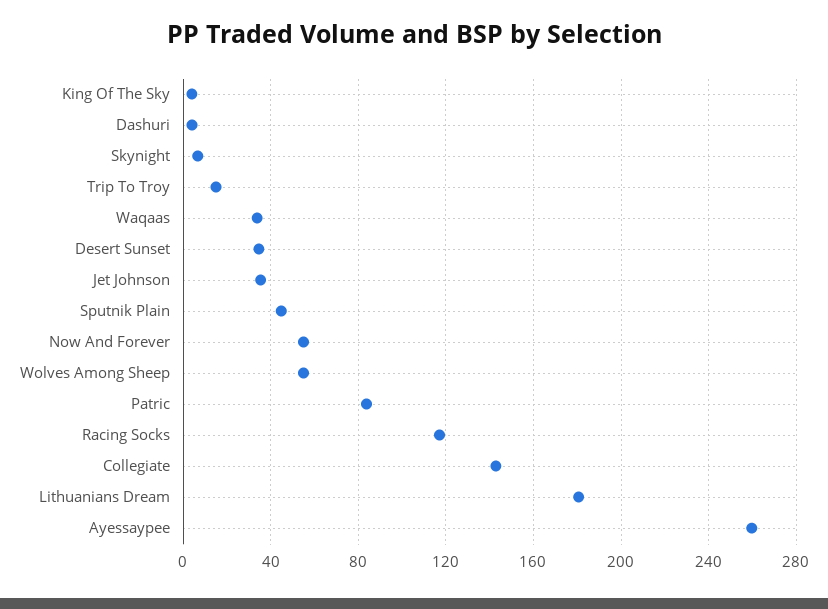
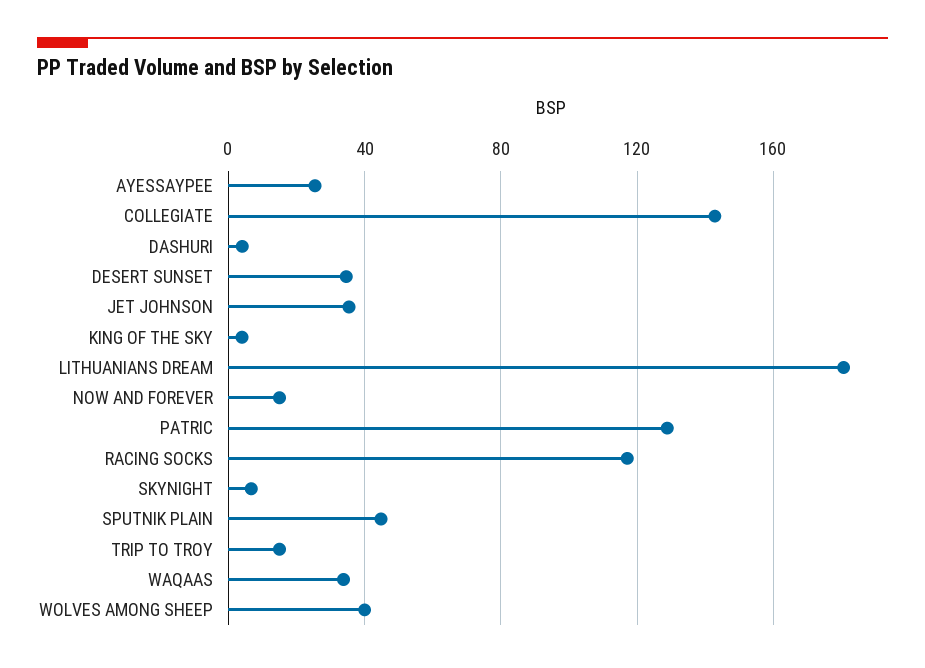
Now And Forever: 55 -> 15
Wolves Among Sheep: 55 -> 40
Patric: 85 -> 130
Ayessaypee: 260 -> 25

